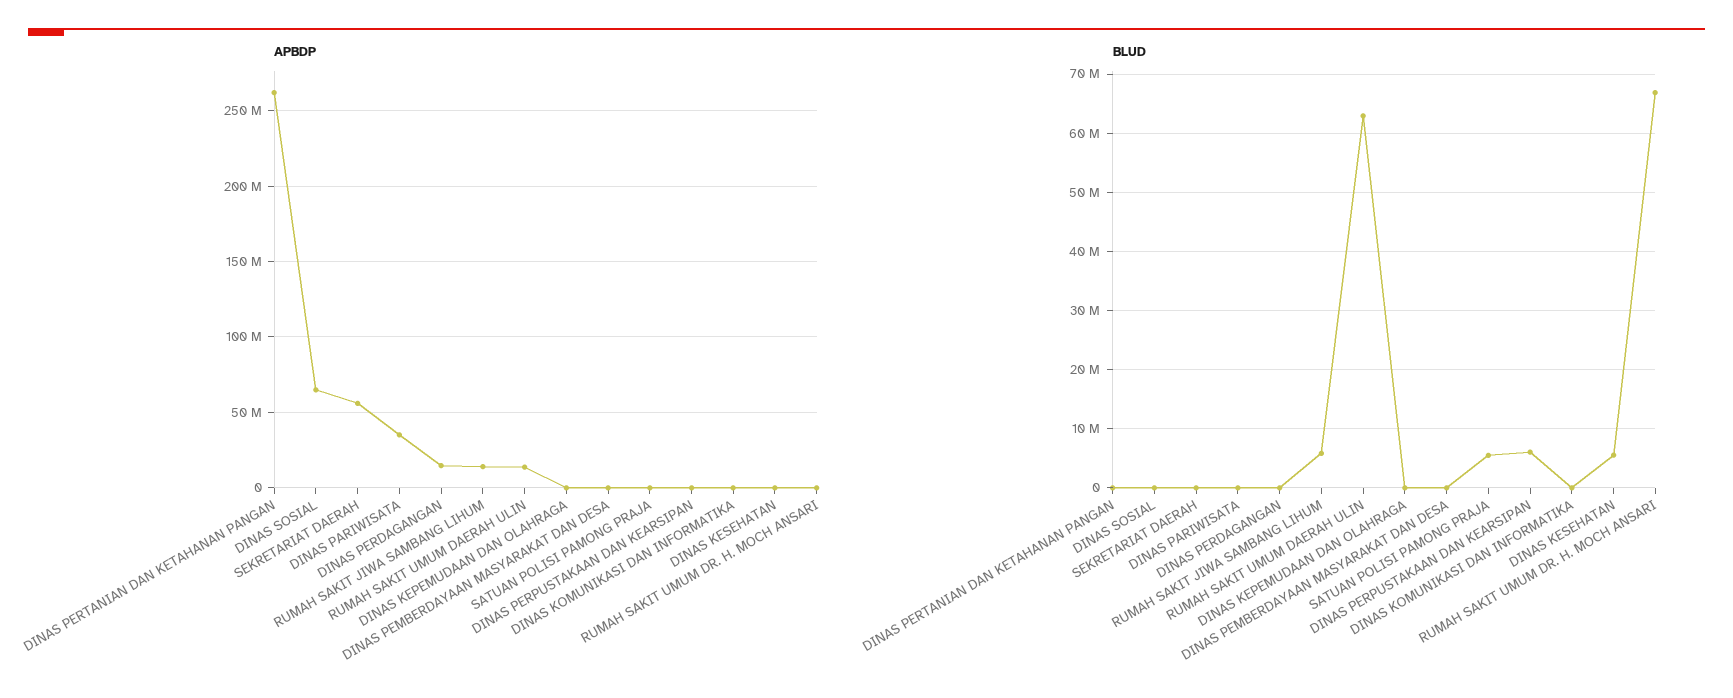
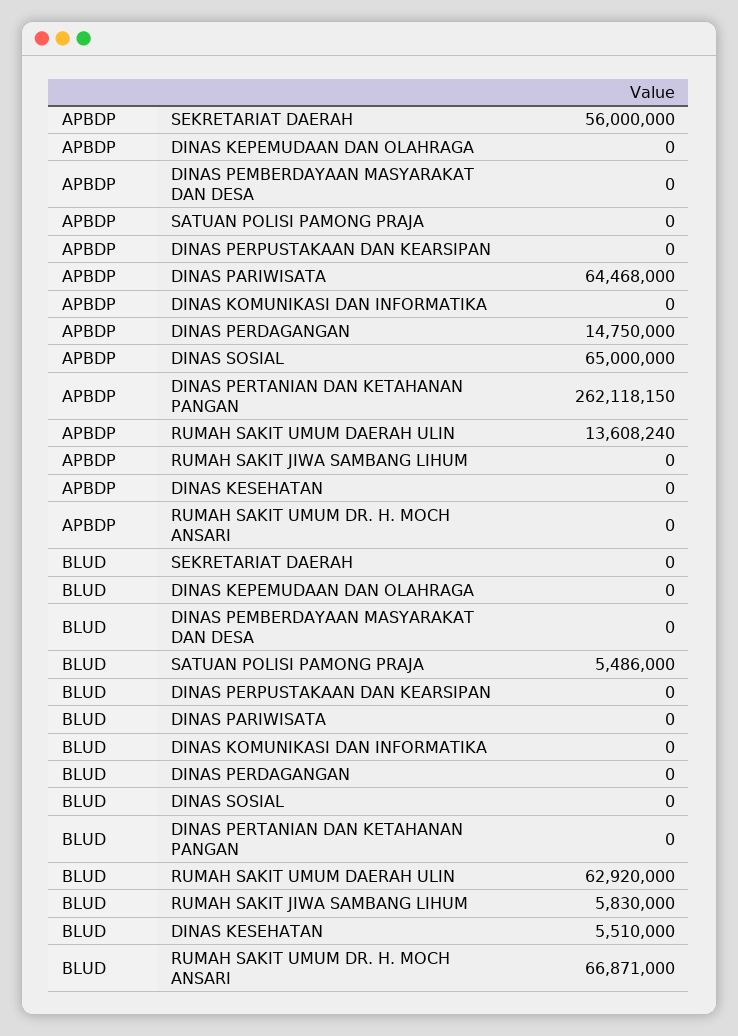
APBDP, DINAS PARIWISATA: 35000000 -> 64468000
APBDP, RUMAH SAKIT JIWA SAMBANG LIHUM: 15000000 -> 0
BLUD, DINAS PERPUSTAKAAN DAN KEARSIPAN: 6000000 -> 0

